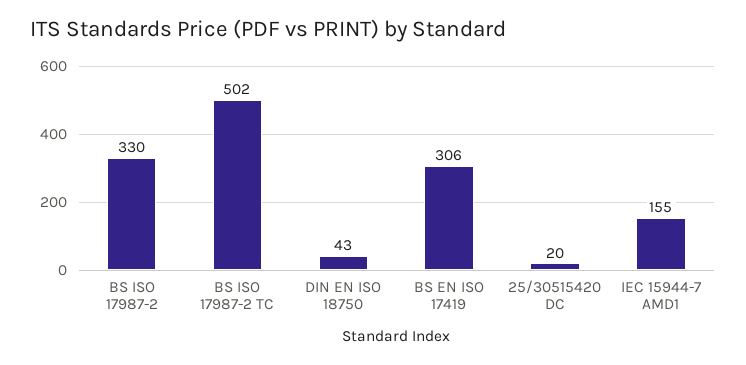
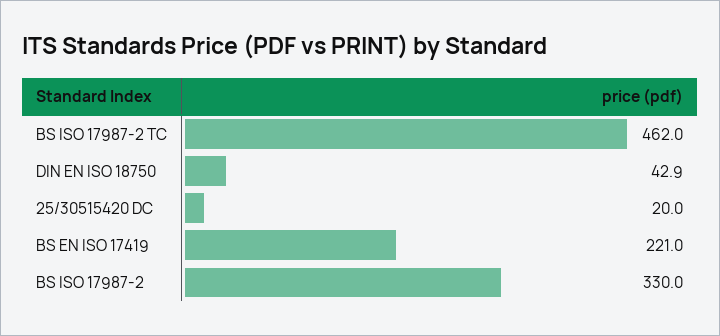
BS ISO 17987-2 TC: 502 -> 462
BS EN ISO 17419: 306 -> 221
IEC 15944-7 AMD1: 155 -> none

